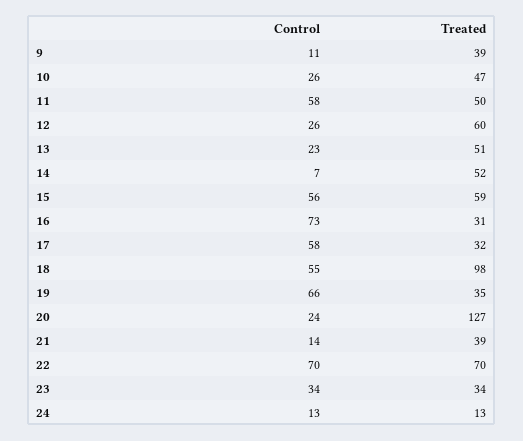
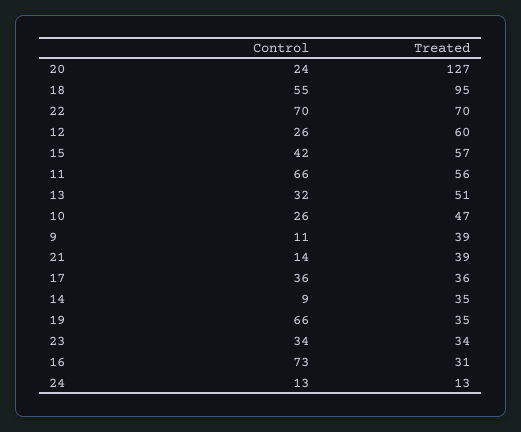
Control, 11: 58 -> 66
Treated, 11: 50 -> 56
Control, 13: 23 -> 32
Control, 14: 7 -> 9
Treated, 14: 52 -> 35
Control, 15: 56 -> 42
Treated, 15: 59 -> 57
Control, 17: 58 -> 36
Treated, 17: 32 -> 36
Treated, 18: 98 -> 95

